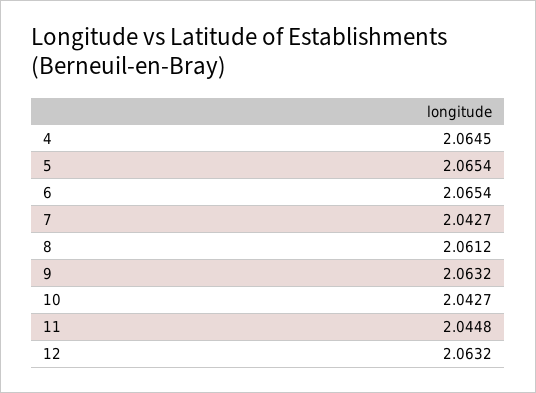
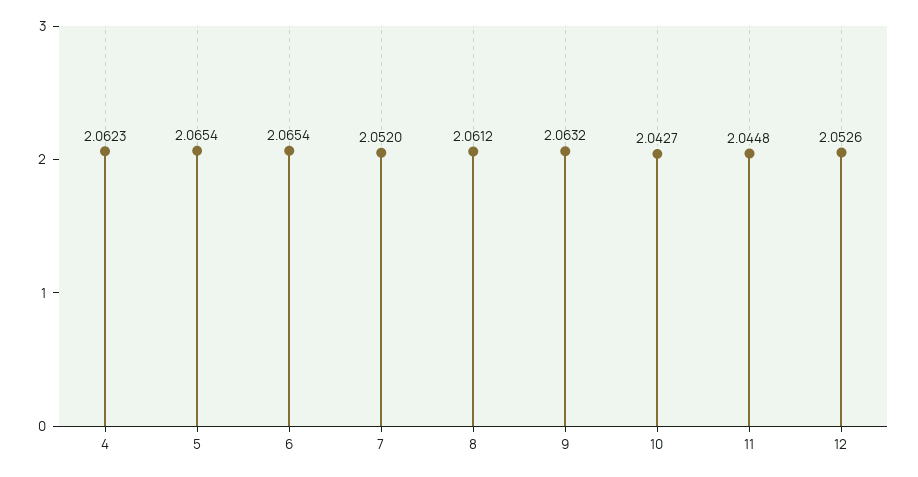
4: 2.0645 -> 2.0623
7: 2.0427 -> 2.052
12: 2.0632 -> 2.0526

